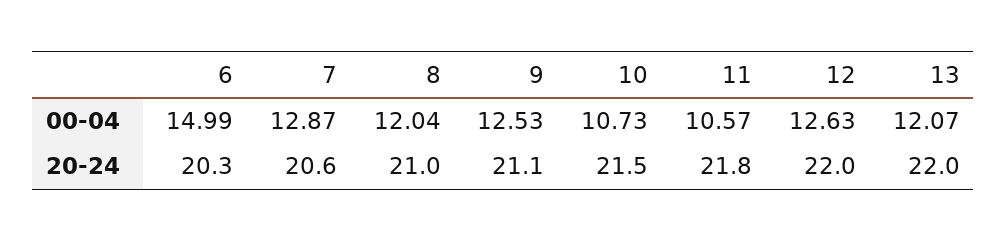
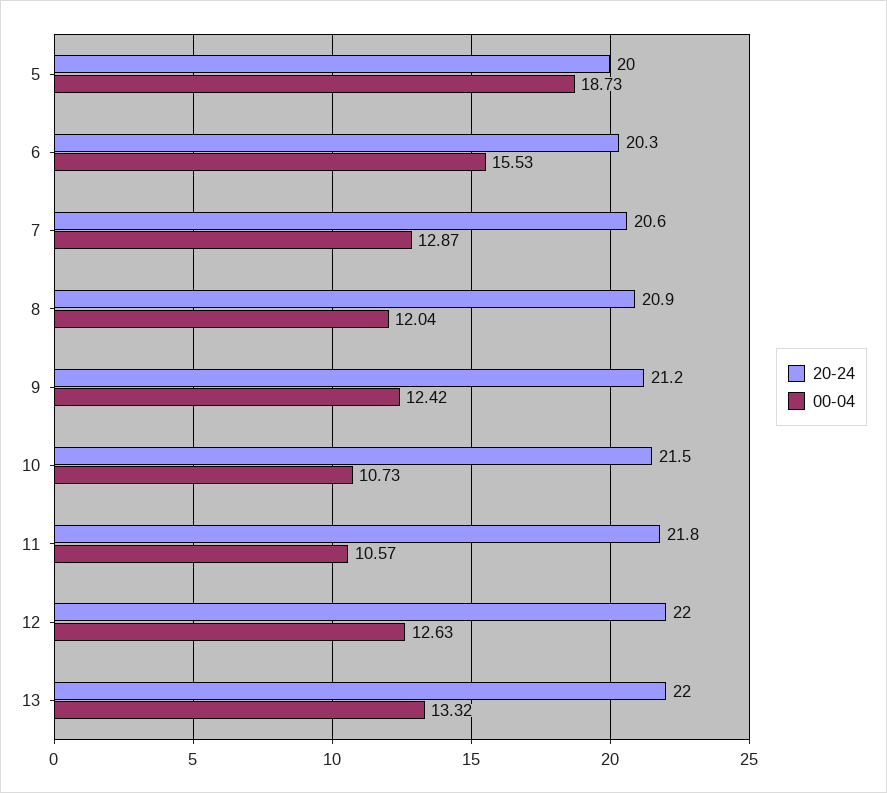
00-04, 6: 14.99 -> 15.53
00-04, 9: 12.53 -> 12.42
00-04, 13: 12.07 -> 13.32
20-24, 8: 21 -> 20.9
20-24, 9: 21.1 -> 21.2
20-24, 5: none -> 20
00-04, 5: none -> 18.73

